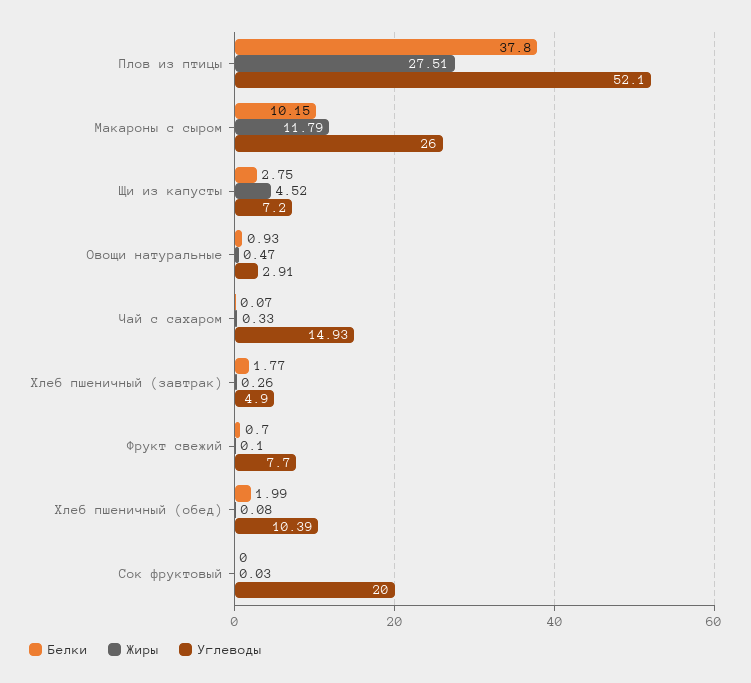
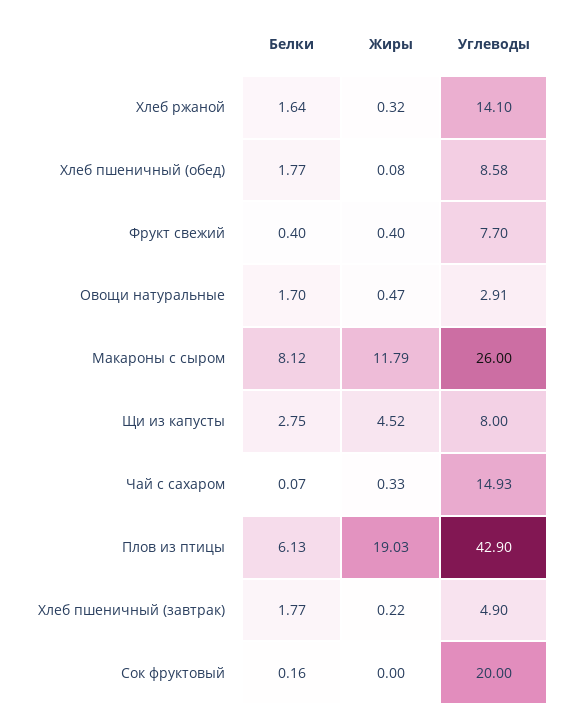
Белки, Плов из птицы: 37.8 -> 6.13
Жиры, Плов из птицы: 27.51 -> 19.03
Углеводы, Плов из птицы: 52.1 -> 42.9
Белки, Макароны с сыром: 10.15 -> 8.12
Углеводы, Щи из капусты: 7.2 -> 8
Белки, Овощи натуральные: 0.93 -> 1.7
Жиры, Хлеб пшеничный (завтрак): 0.26 -> 0.22
Белки, Фрукт свежий: 0.7 -> 0.4
Жиры, Фрукт свежий: 0.1 -> 0.4
Белки, Хлеб пшеничный (обед): 1.99 -> 1.77
Углеводы, Хлеб пшеничный (обед): 10.39 -> 8.58
Белки, Сок фруктовый: 0 -> 0.16
Жиры, Сок фруктовый: 0.03 -> 0
Белки, Хлеб ржаной: none -> 1.64
Жиры, Хлеб ржаной: none -> 0.32
Углеводы, Хлеб ржаной: none -> 14.1

